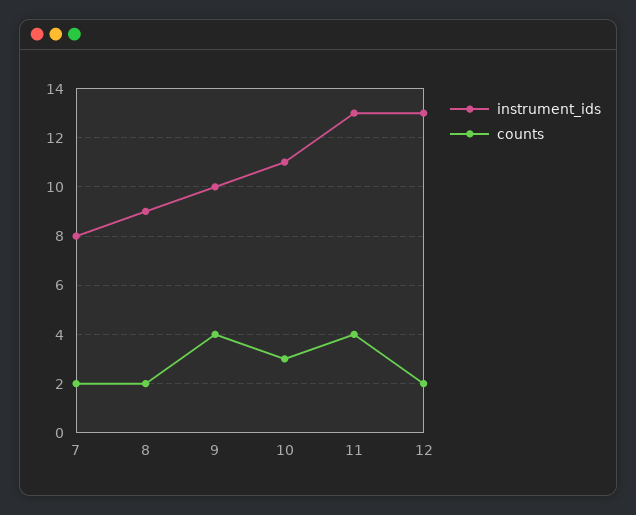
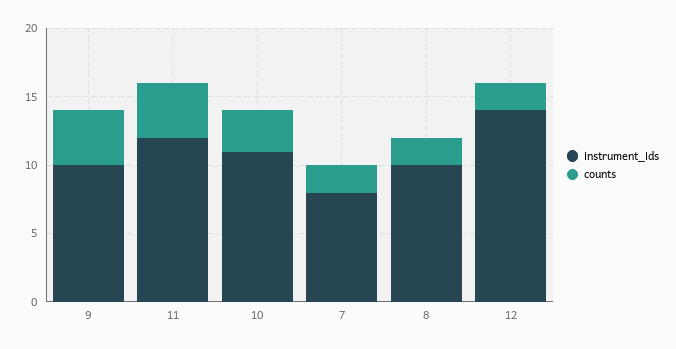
instrument_ids, 8: 9 -> 10
instrument_ids, 11: 13 -> 12
instrument_ids, 12: 13 -> 14

